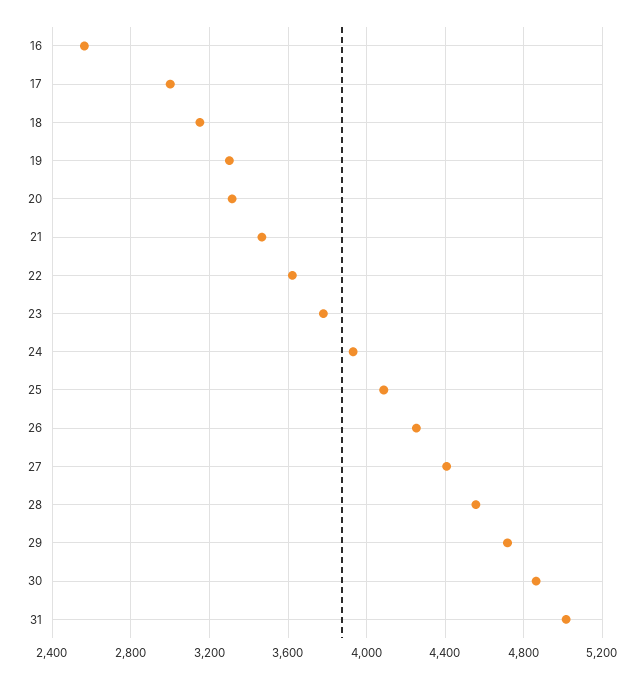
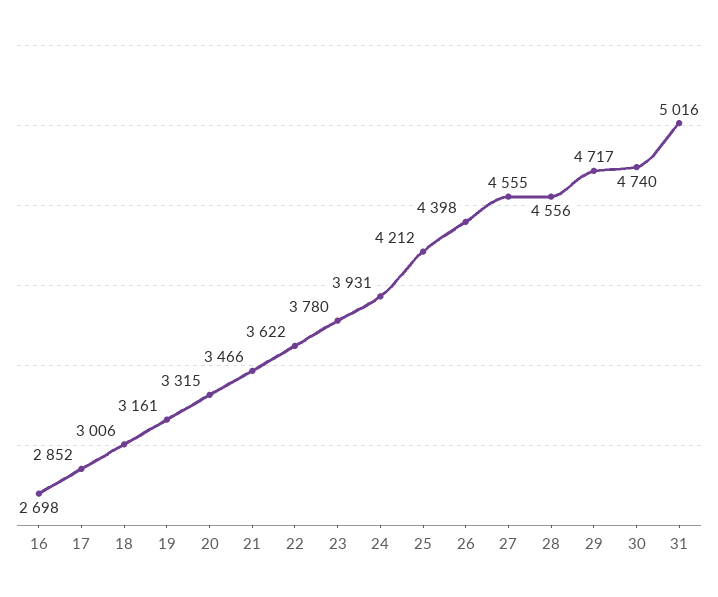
16: 2550 -> 2698
17: 3000 -> 2852
18: 3150 -> 3006
19: 3300 -> 3161
25: 4100 -> 4212
26: 4250 -> 4398
27: 4400 -> 4555
30: 4850 -> 4740

